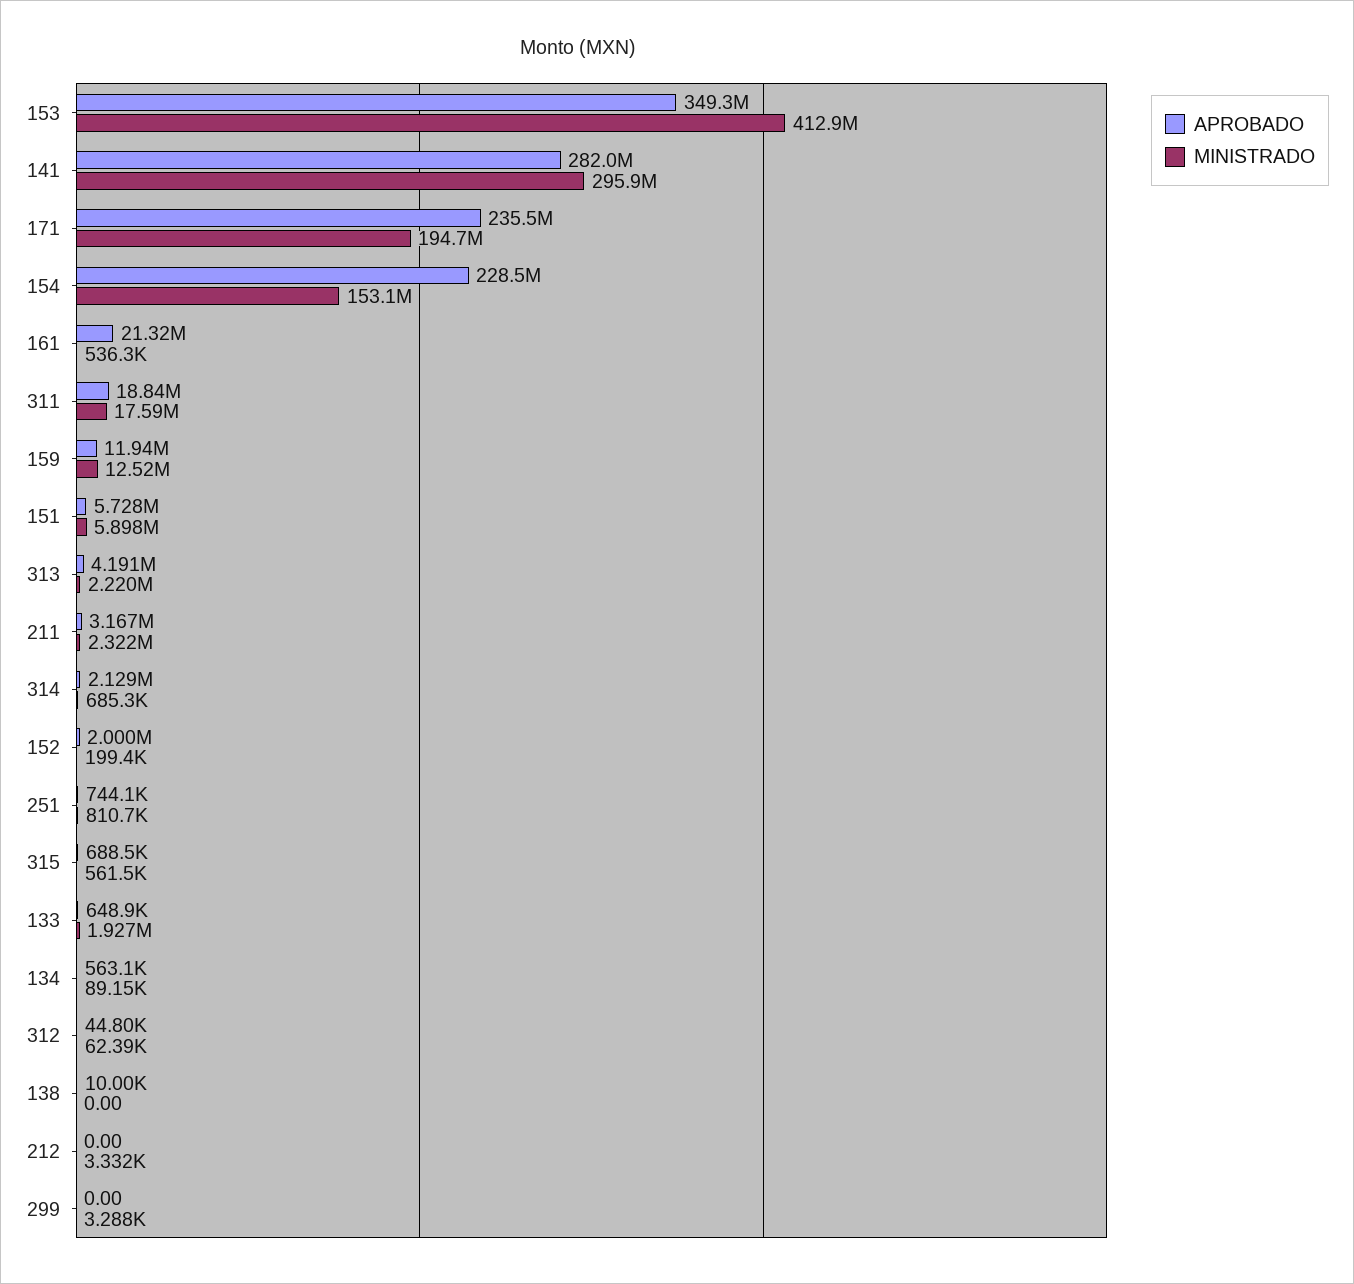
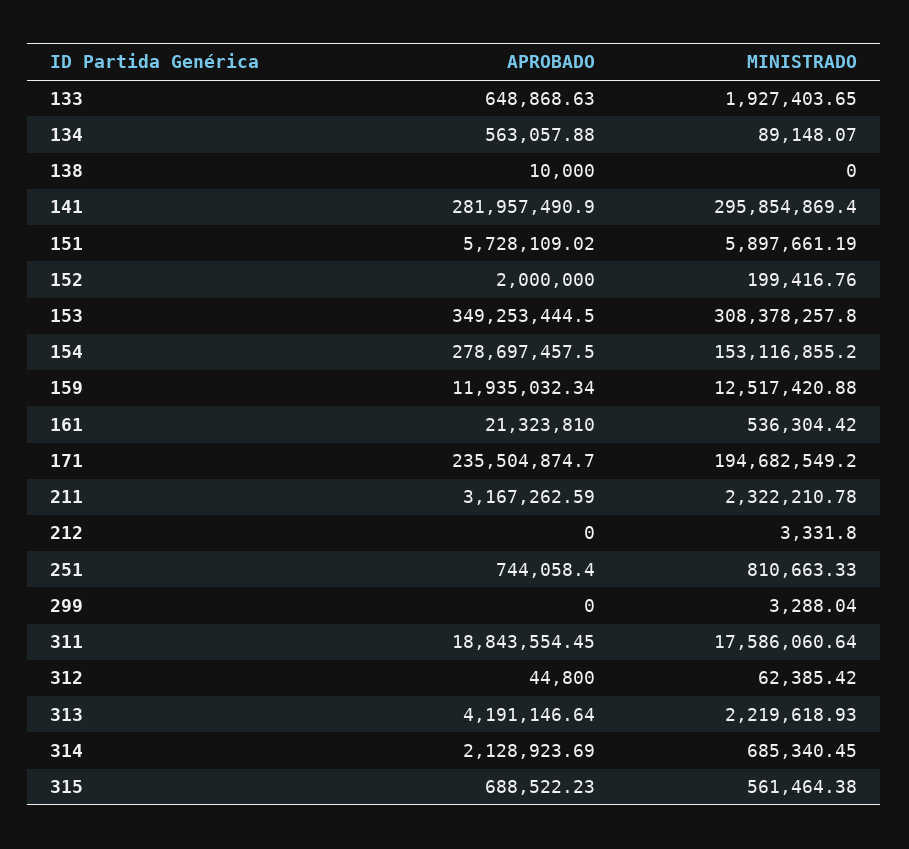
MINISTRADO, 153: 412900000 -> 308378257.8
APROBADO, 154: 228500000 -> 278697457.5

